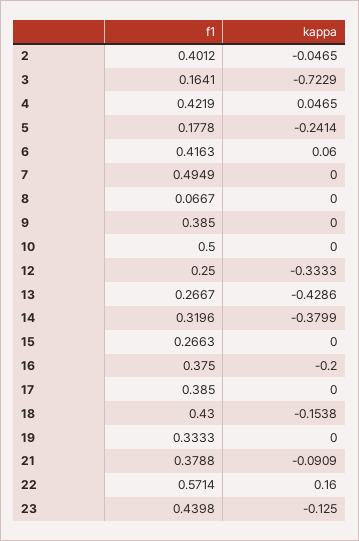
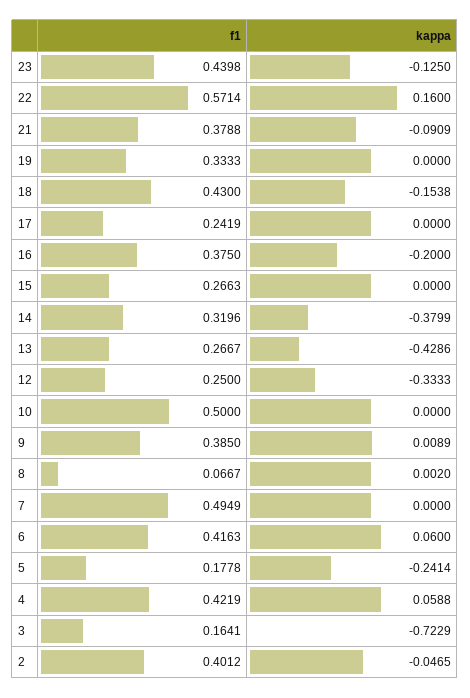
kappa, 4: 0.0465 -> 0.0588
kappa, 8: 0 -> 0.002
kappa, 9: 0 -> 0.0089
f1, 17: 0.385 -> 0.2419

